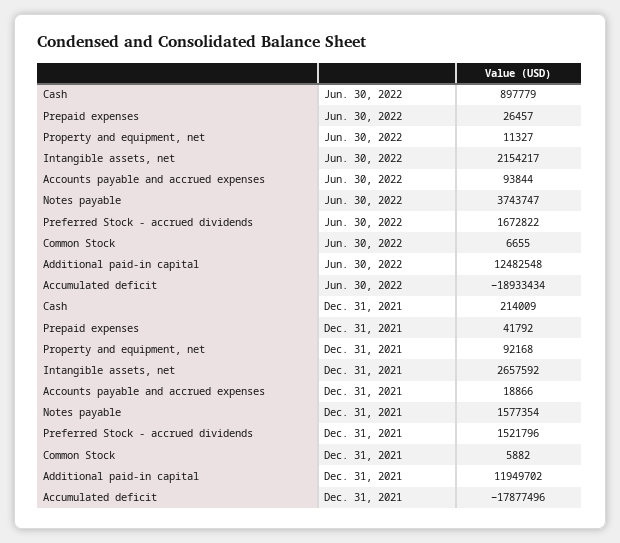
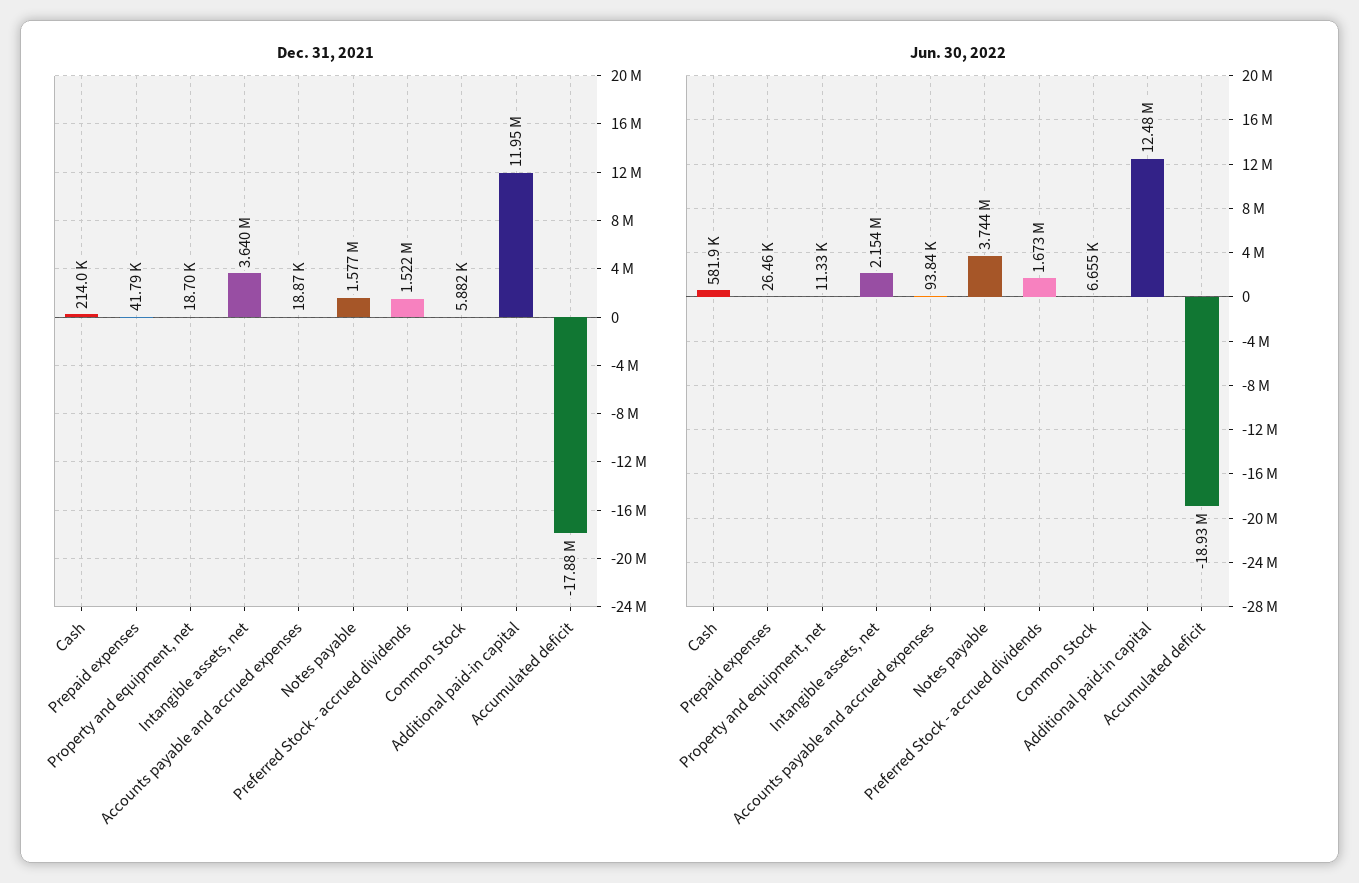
Jun. 30, 2022, Cash: 897779 -> 581900
Dec. 31, 2021, Property and equipment, net: 92168 -> 18700
Dec. 31, 2021, Intangible assets, net: 2657592 -> 3640000

